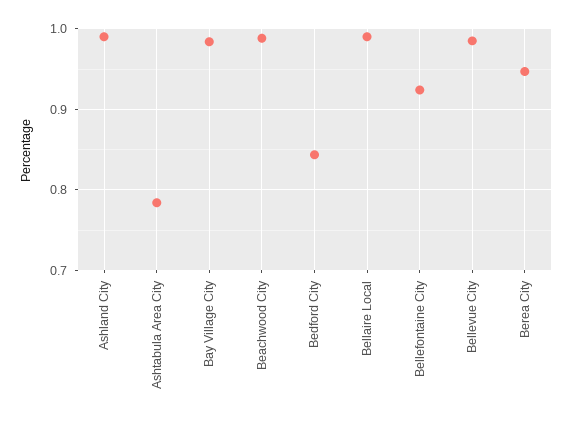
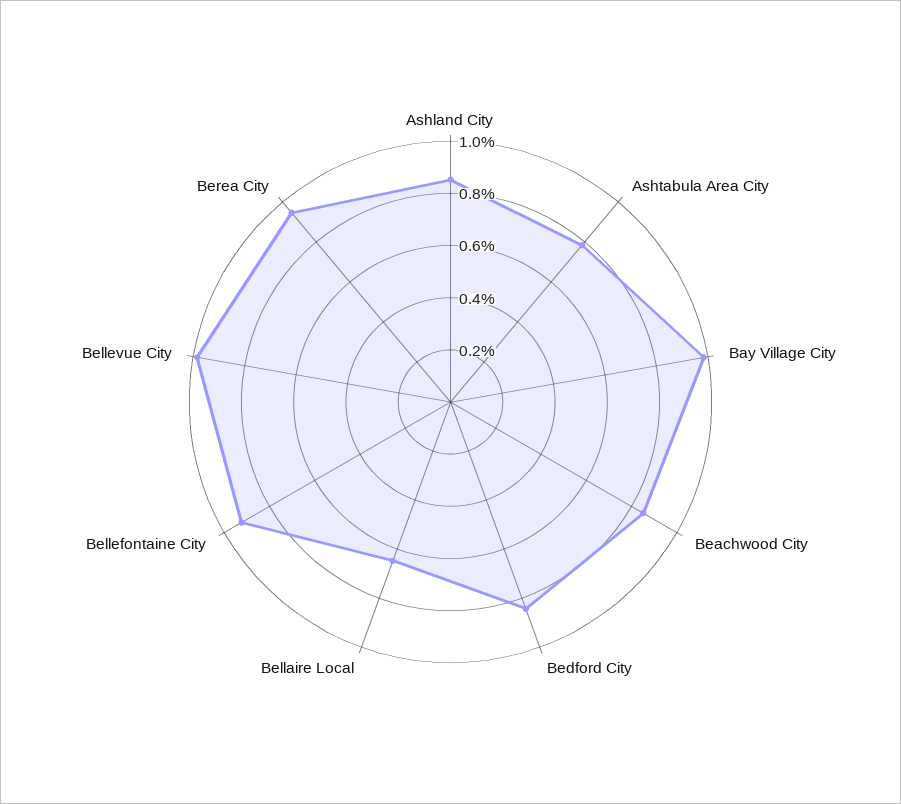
Ashland City: 0.99 -> 0.85
Beachwood City: 0.99 -> 0.85
Bellaire Local: 0.99 -> 0.65

